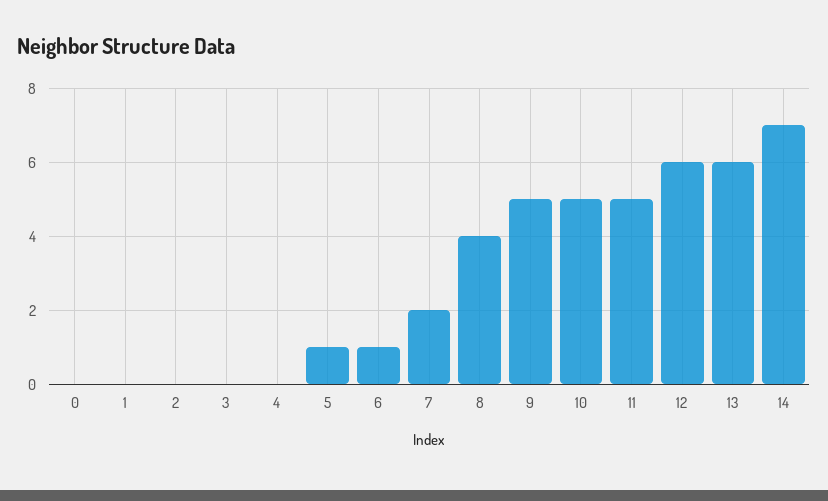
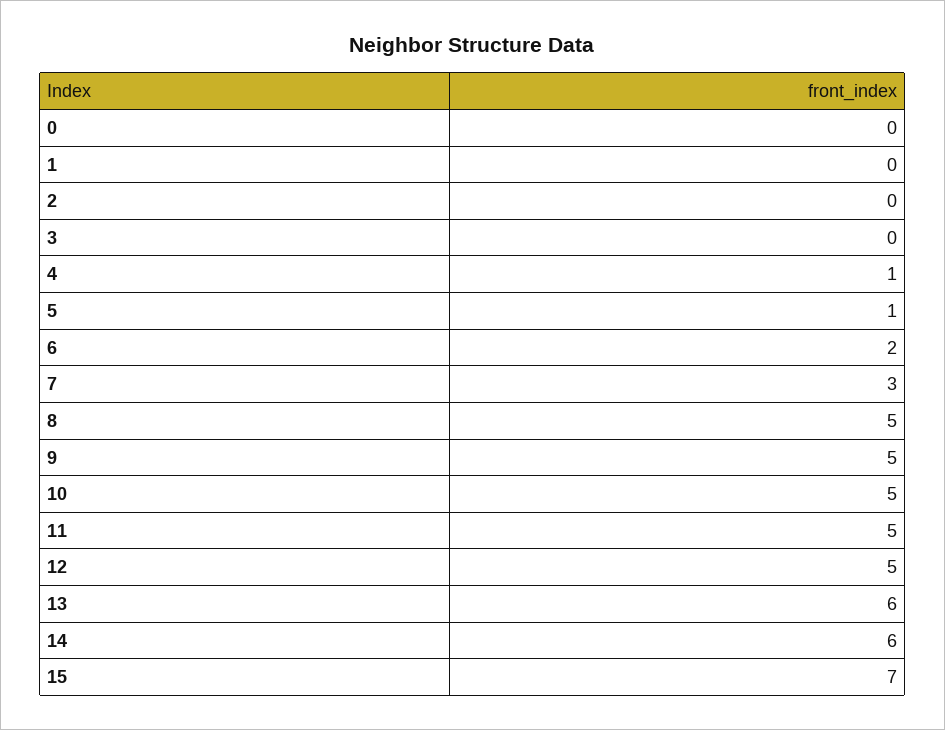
4: 0 -> 1
6: 1 -> 2
7: 2 -> 3
8: 4 -> 5
12: 6 -> 5
14: 7 -> 6
15: none -> 7

